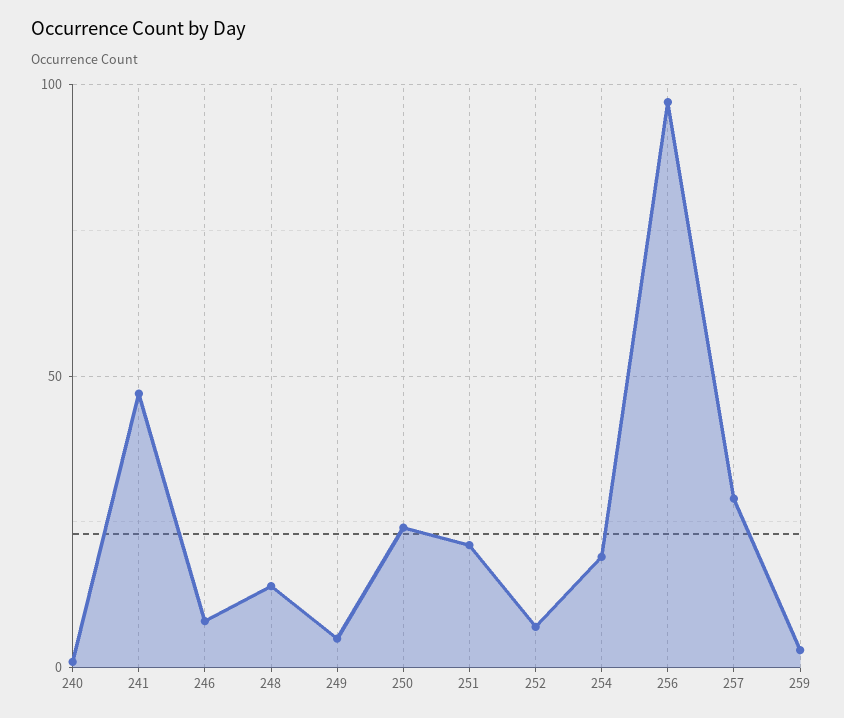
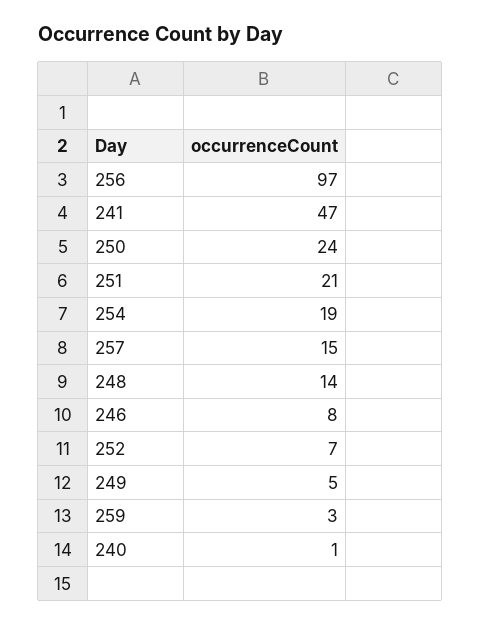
257: 30 -> 15

